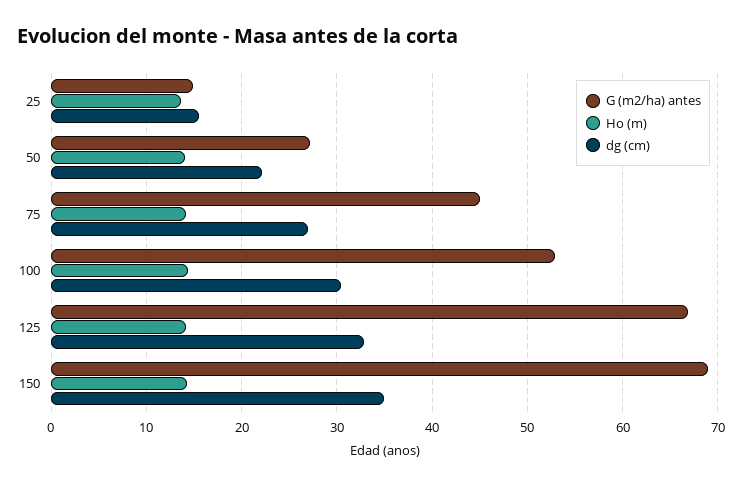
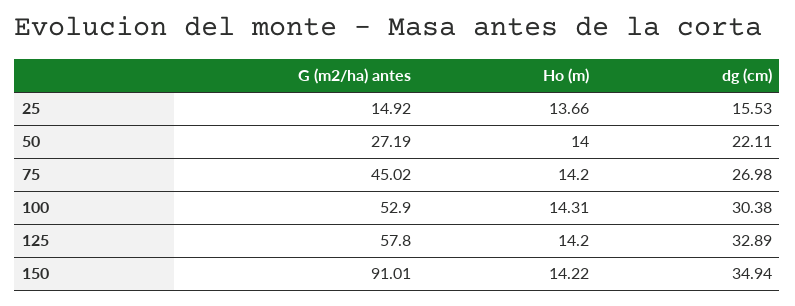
G (m2/ha) antes, 125: 67 -> 57.8
G (m2/ha) antes, 150: 69 -> 91.01

